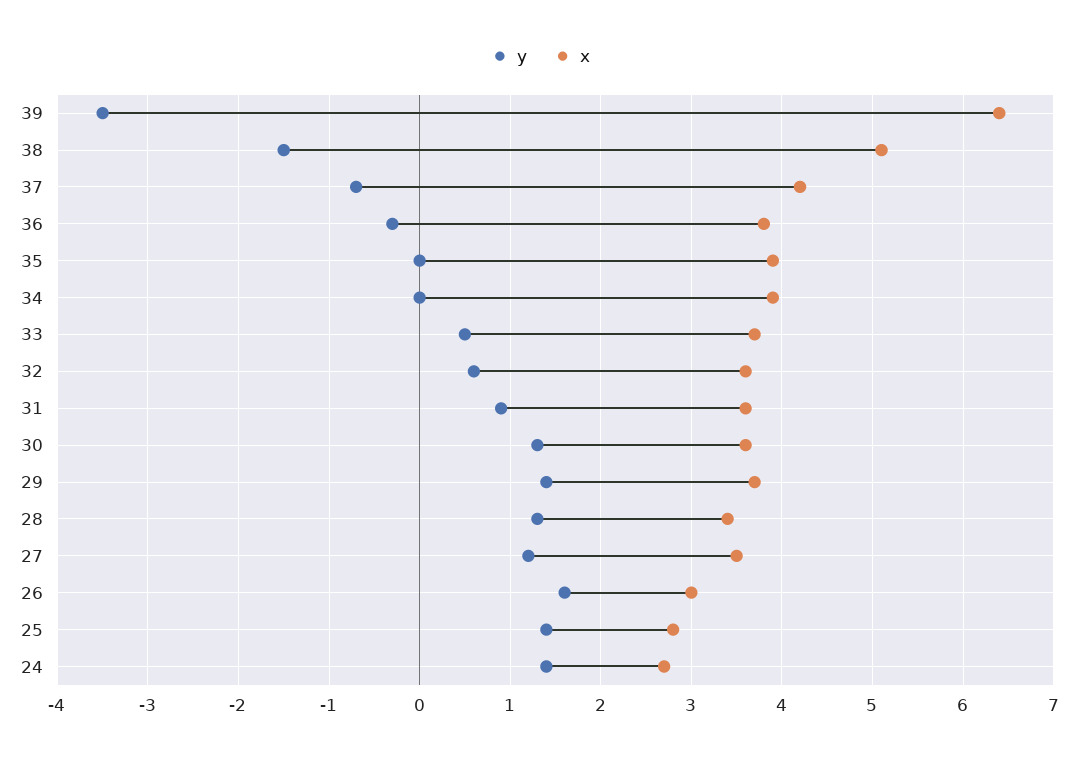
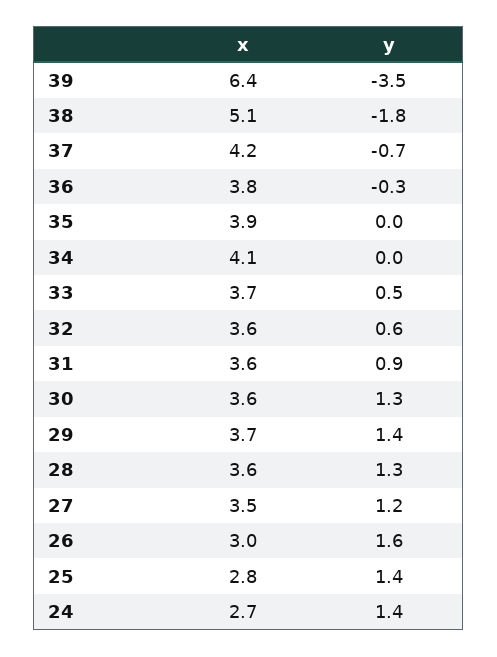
y, 38: -1.5 -> -1.8
x, 34: 3.9 -> 4.1
x, 28: 3.4 -> 3.6

